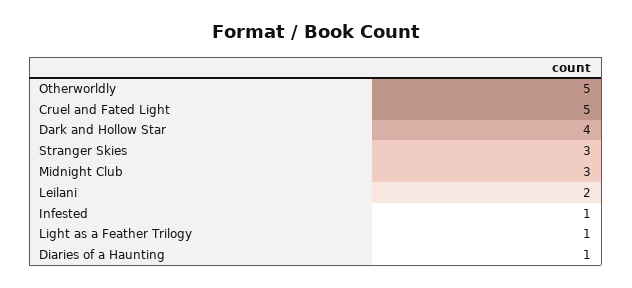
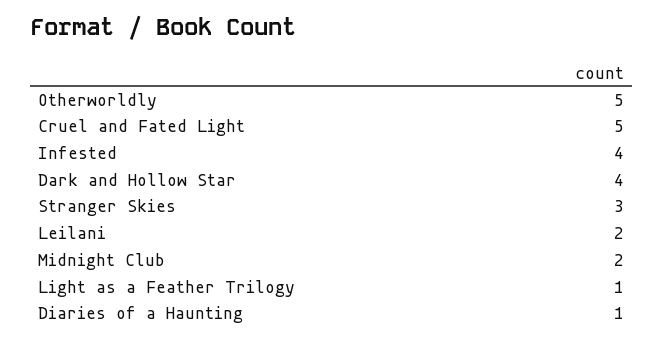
Midnight Club: 3 -> 2
Infested: 1 -> 4

